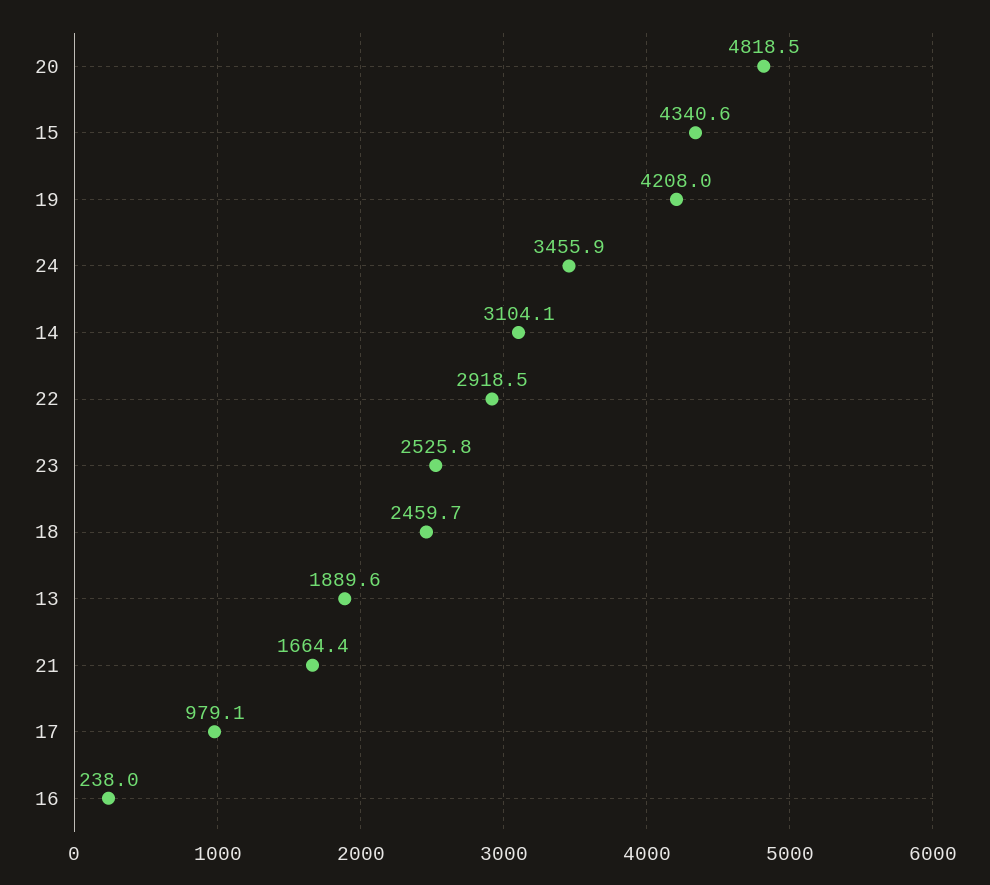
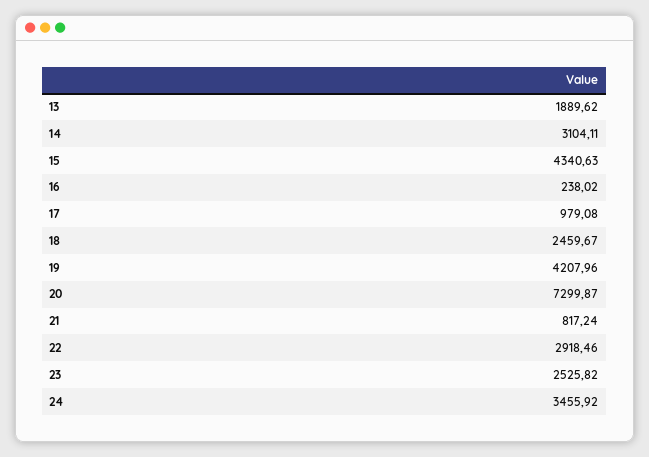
20: 4818.5 -> 7299.87
21: 1664.4 -> 817.24

